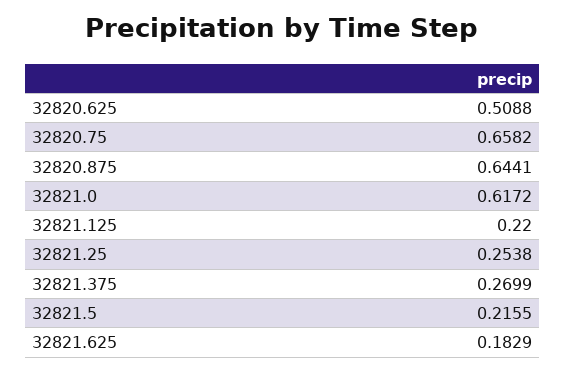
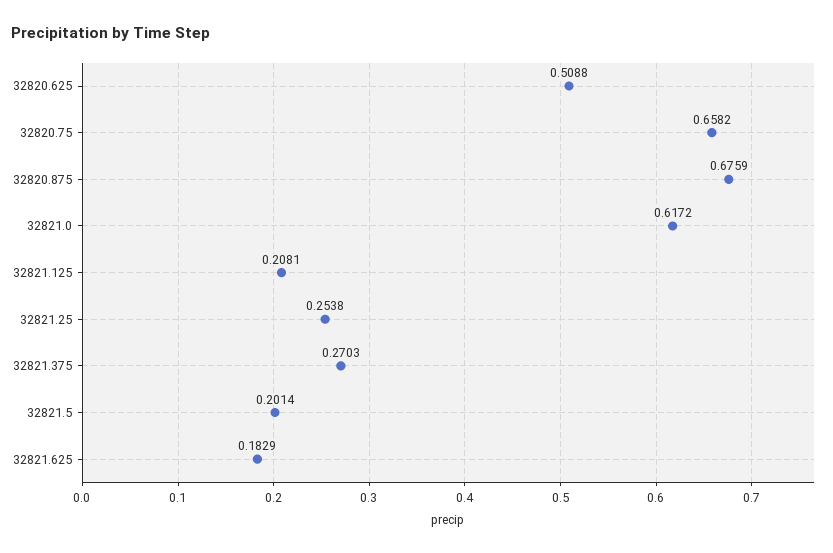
32820.875: 0.6441 -> 0.6759
32821.125: 0.22 -> 0.2081
32821.375: 0.2699 -> 0.2703
32821.5: 0.2155 -> 0.2014

